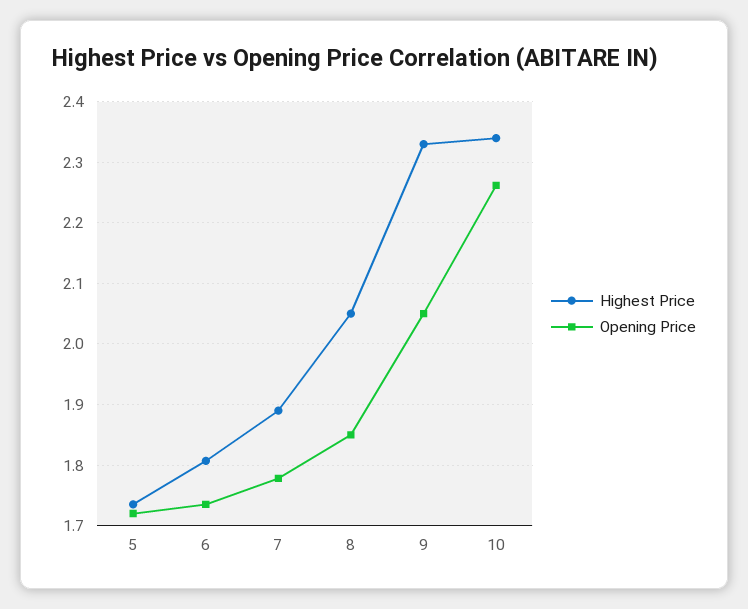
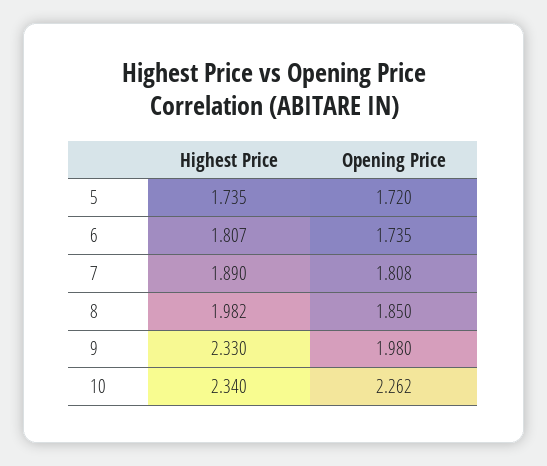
Opening Price, 7: 1.78 -> 1.808
Highest Price, 8: 2.05 -> 1.982
Opening Price, 9: 2.05 -> 1.98

